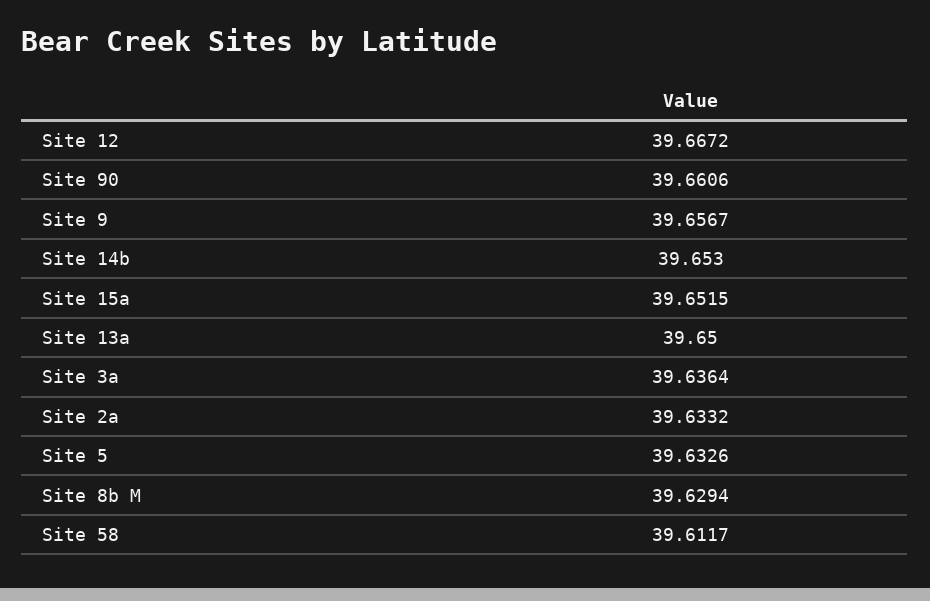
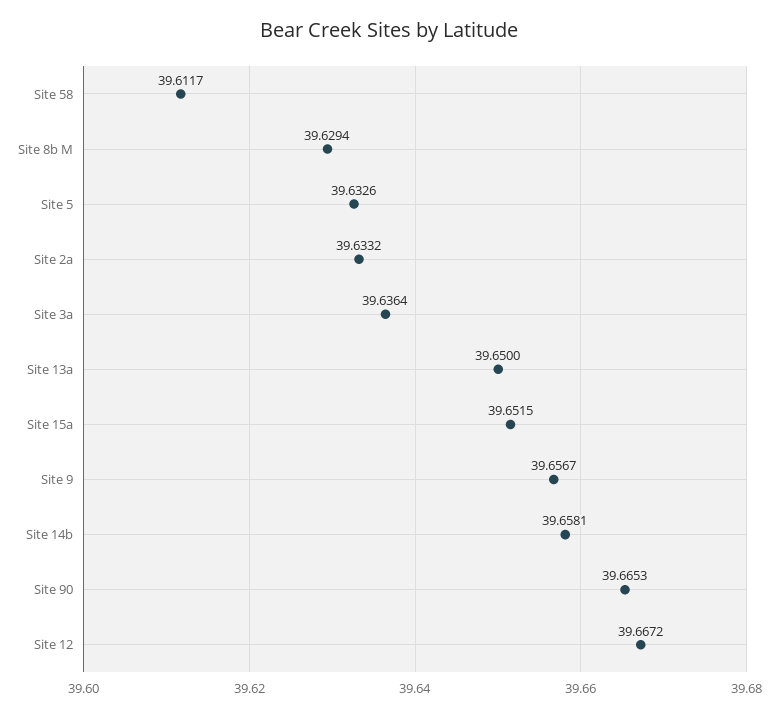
Site 90: 39.6606 -> 39.6653
Site 14b: 39.653 -> 39.6581

